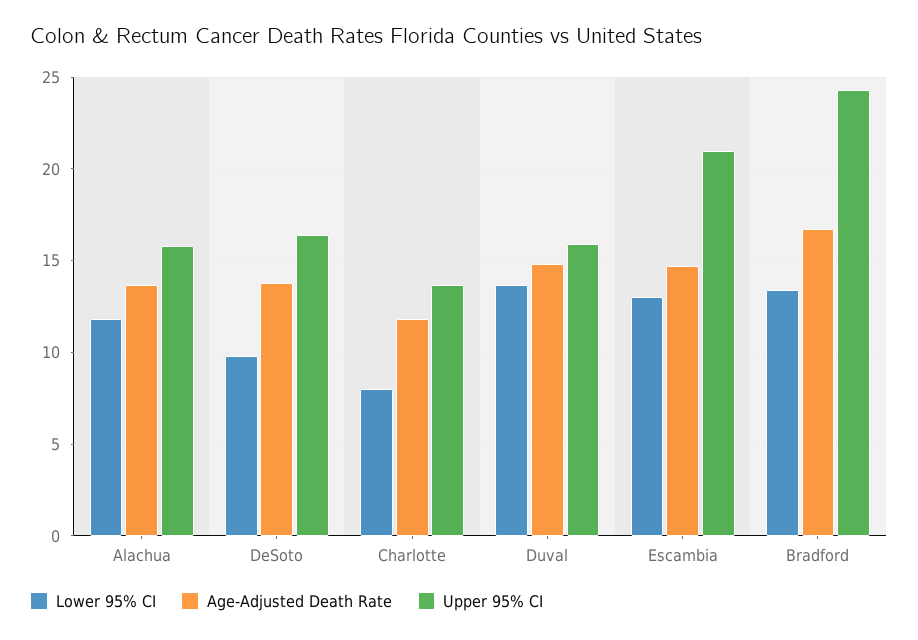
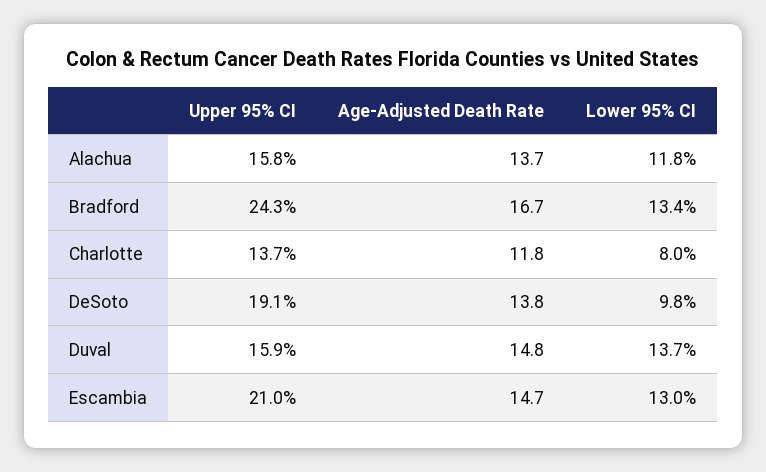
Upper 95% CI, DeSoto: 16.5 -> 19.1

